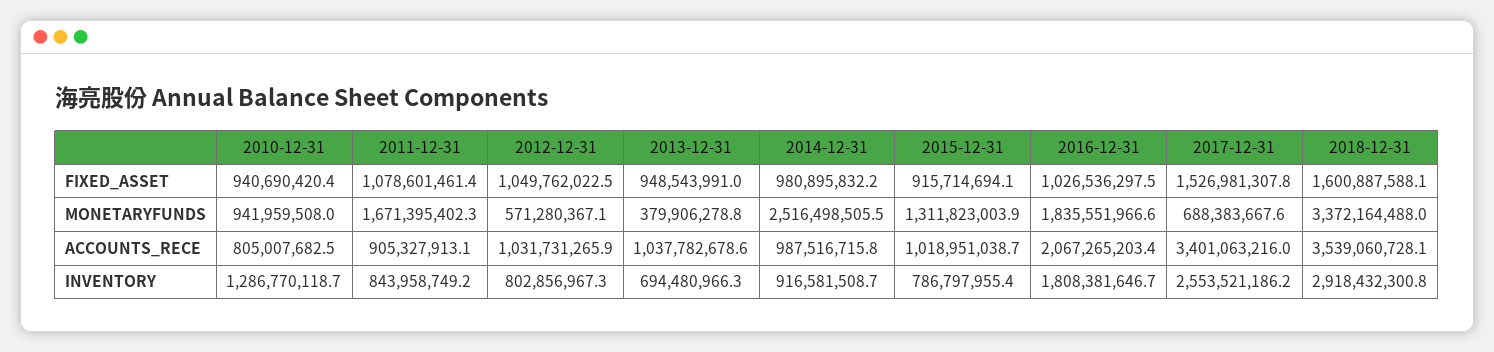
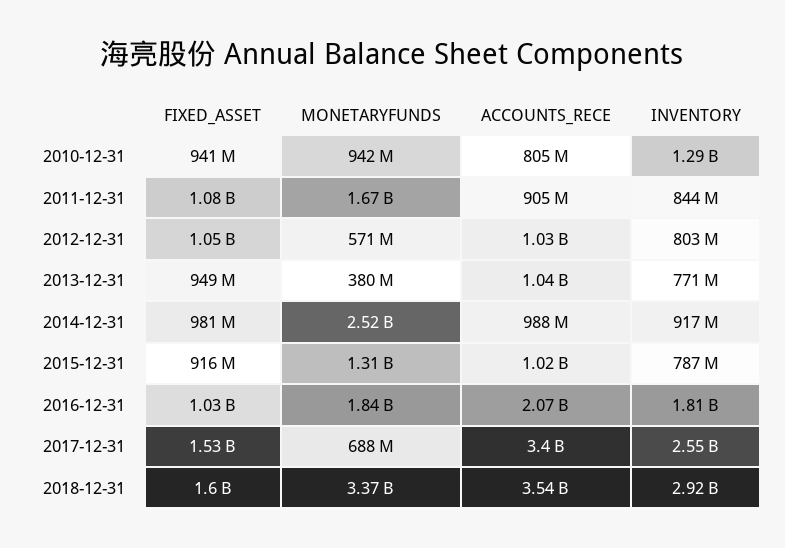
2013-12-31, INVENTORY: 694480966.3 -> 771000000

